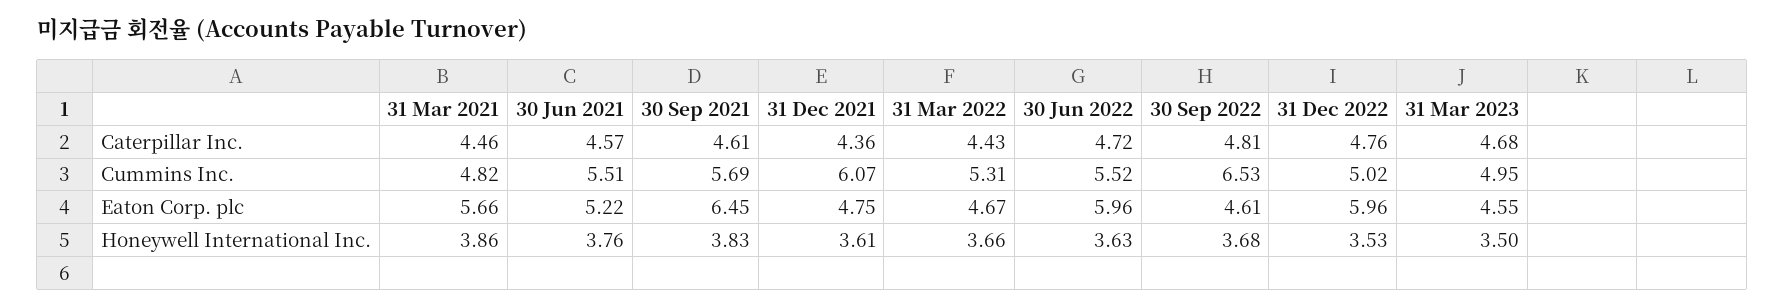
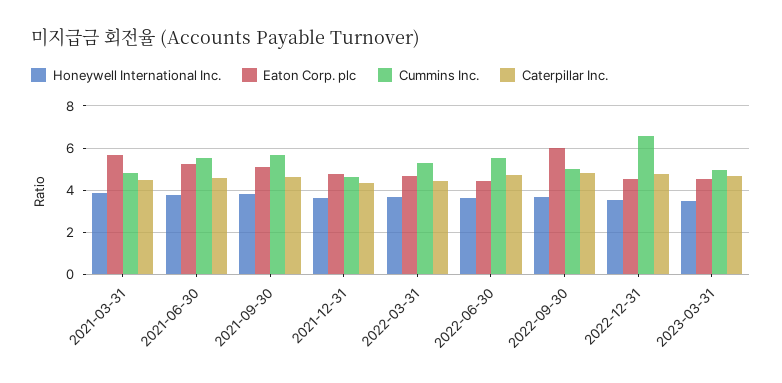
Cummins Inc., 31 Dec 2021: 6.07 -> 4.5
Cummins Inc., 30 Sep 2022: 6.53 -> 5
Cummins Inc., 31 Dec 2022: 5.02 -> 6.5
Eaton Corp. plc, 30 Sep 2021: 6.45 -> 5
Eaton Corp. plc, 30 Jun 2022: 5.96 -> 4.5
Eaton Corp. plc, 30 Sep 2022: 4.61 -> 6
Eaton Corp. plc, 31 Dec 2022: 5.96 -> 4.5

